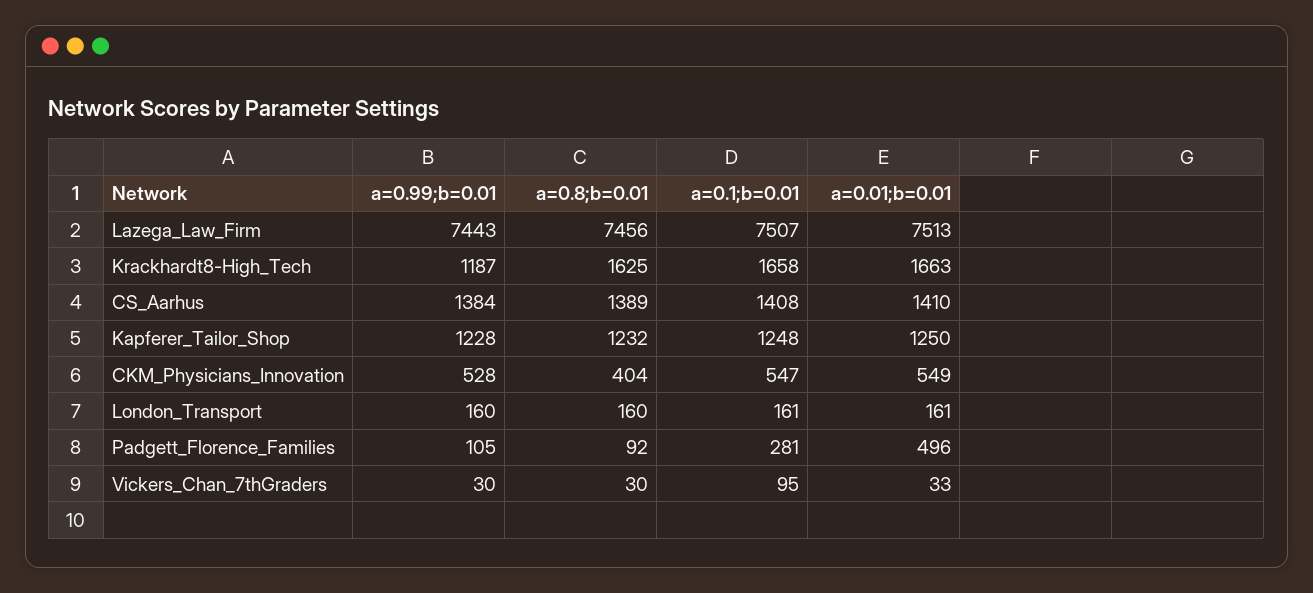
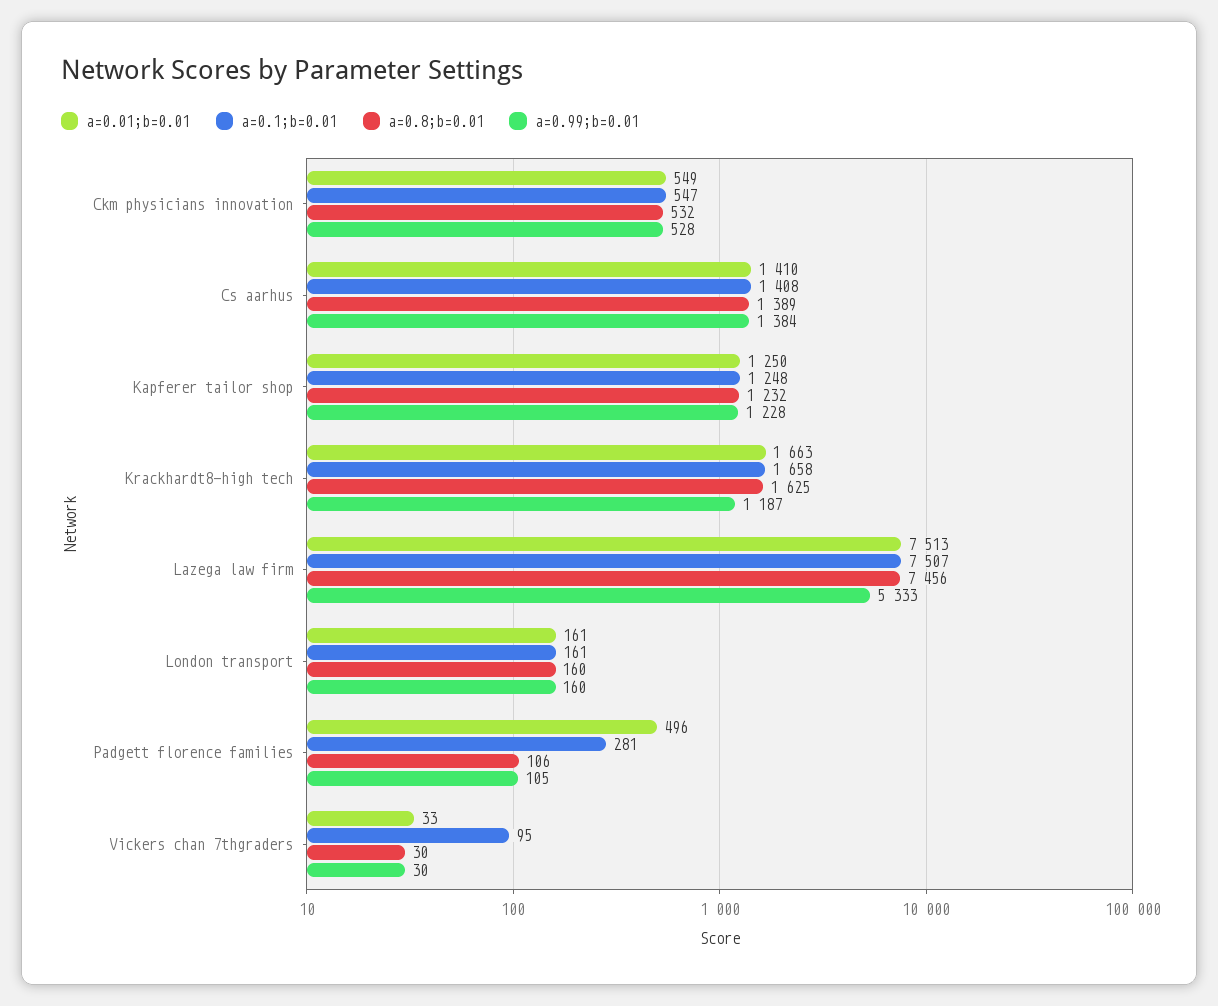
a=0.99;b=0.01, Lazega_Law_Firm: 7443 -> 5333
a=0.8;b=0.01, CKM_Physicians_Innovation: 404 -> 532
a=0.8;b=0.01, Padgett_Florence_Families: 92 -> 106

